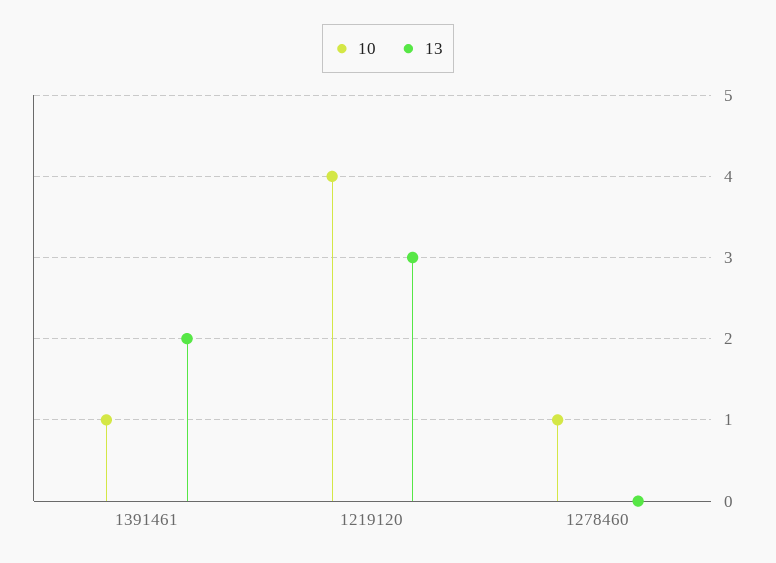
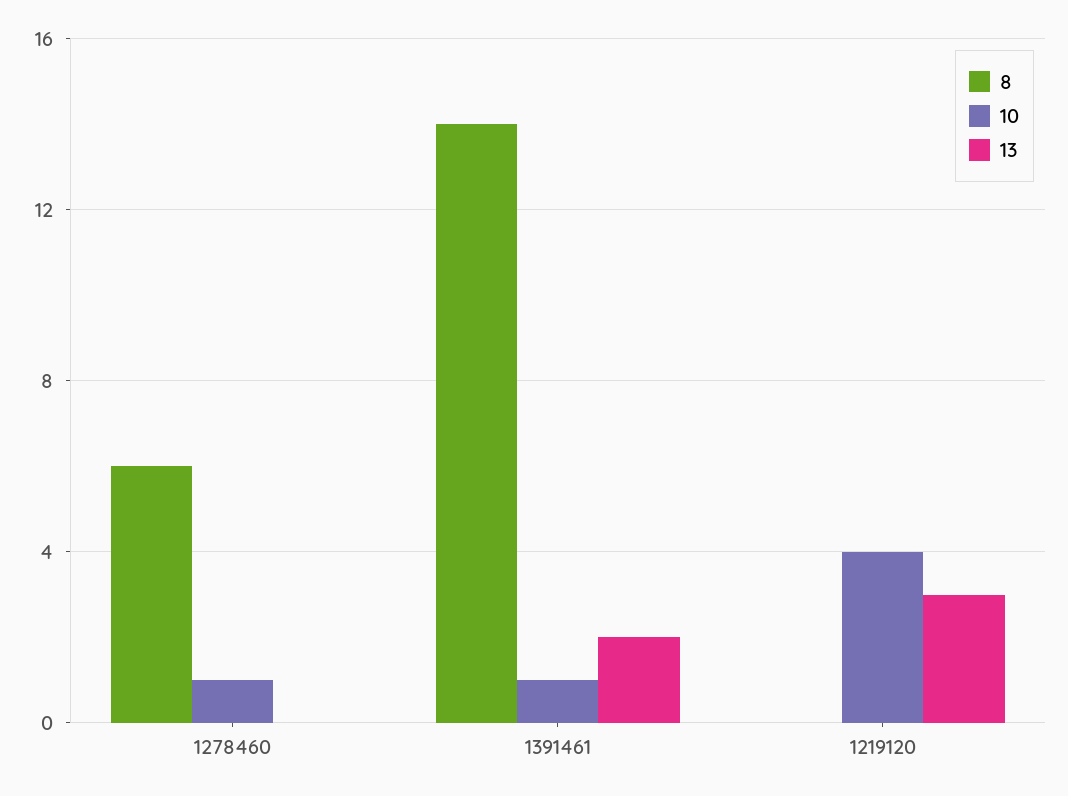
8, 1278460: none -> 6
8, 1391461: none -> 14
8, 1219120: none -> 0

